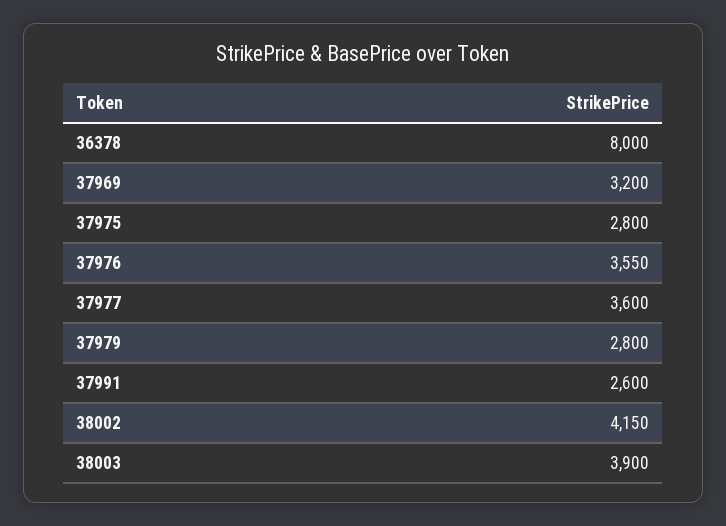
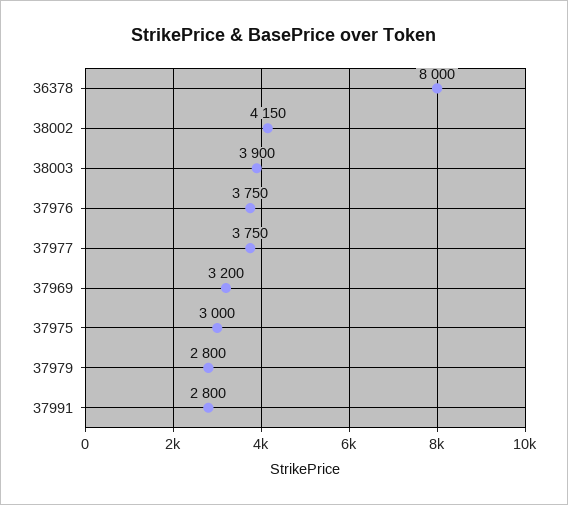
37975: 2800 -> 3000
37976: 3550 -> 3750
37977: 3600 -> 3750
37991: 2600 -> 2800

